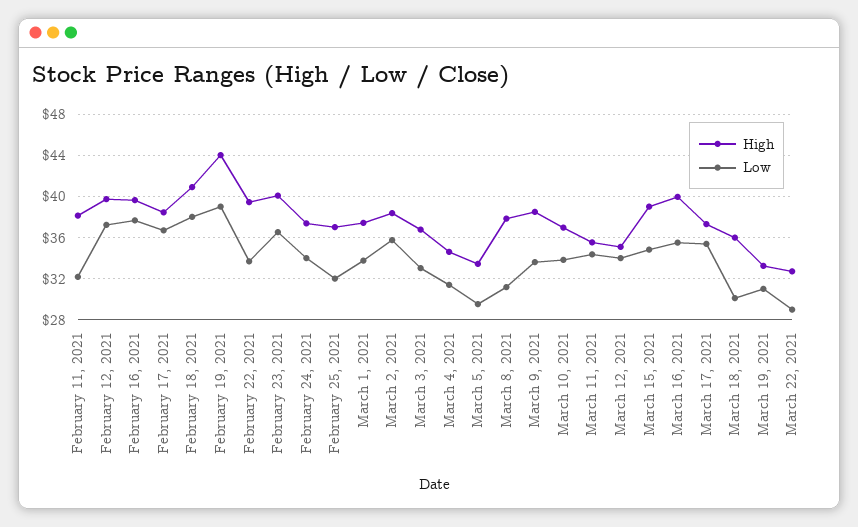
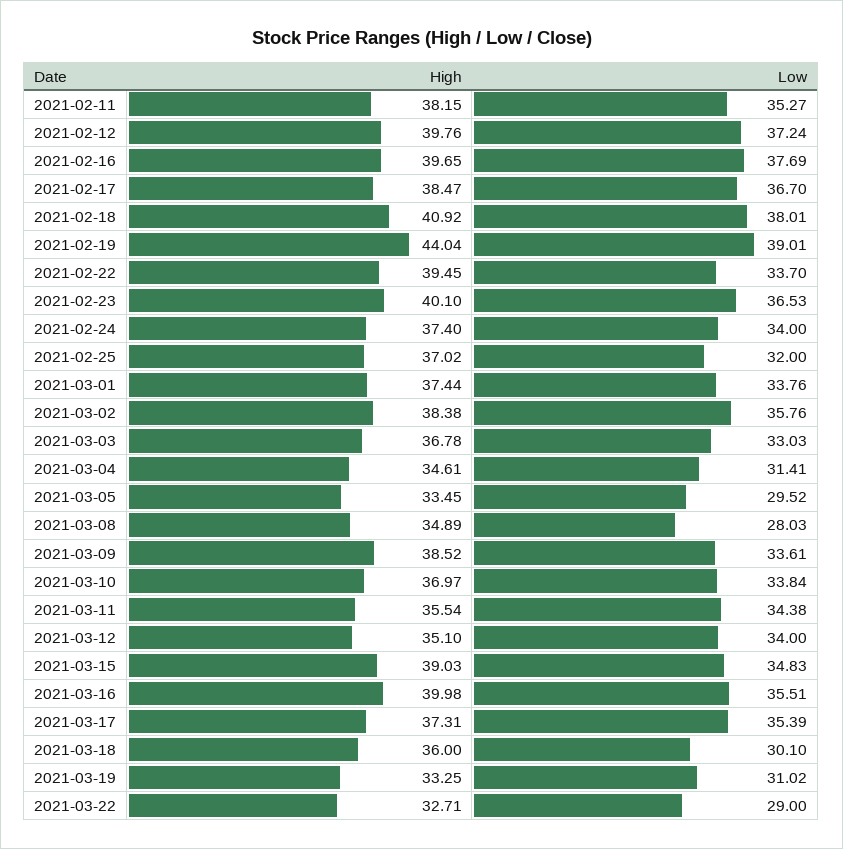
Low, February 11, 2021: 32 -> 35.27
High, March 8, 2021: 38 -> 34.89
Low, March 8, 2021: 31 -> 28.03

